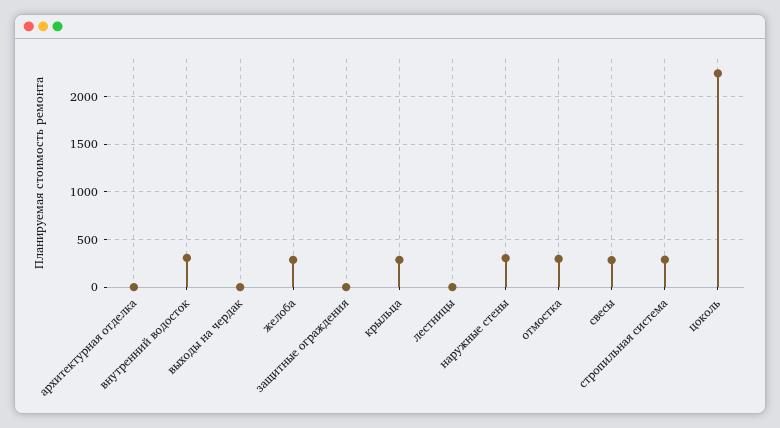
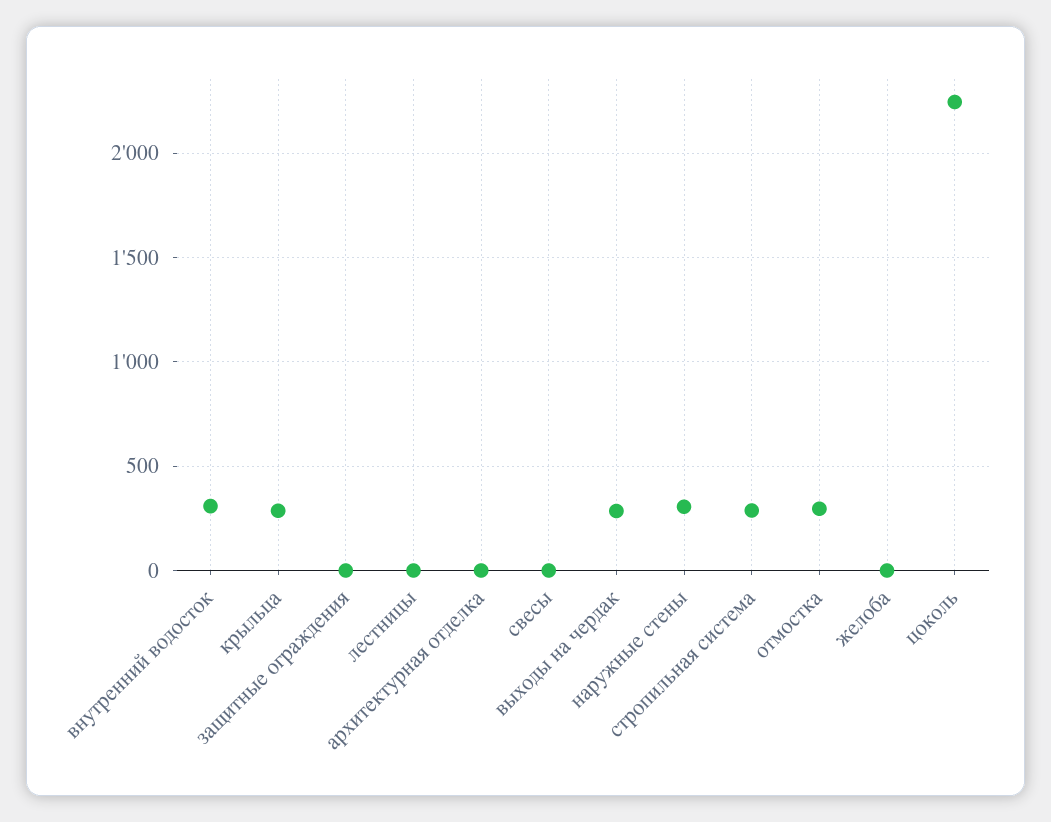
выходы на чердак: 0 -> 300
желоба: 300 -> 0
свесы: 300 -> 0

